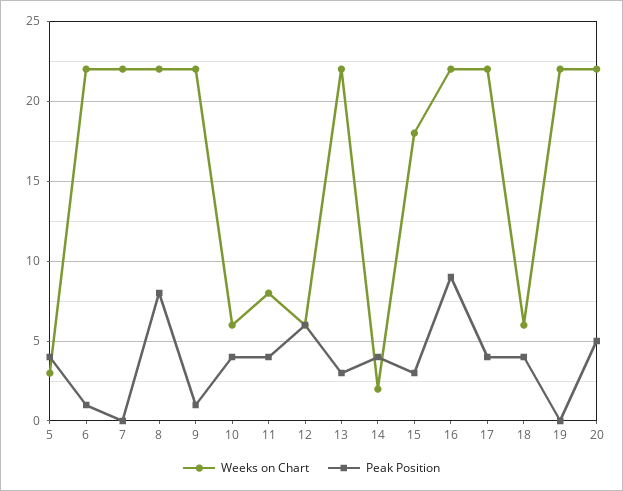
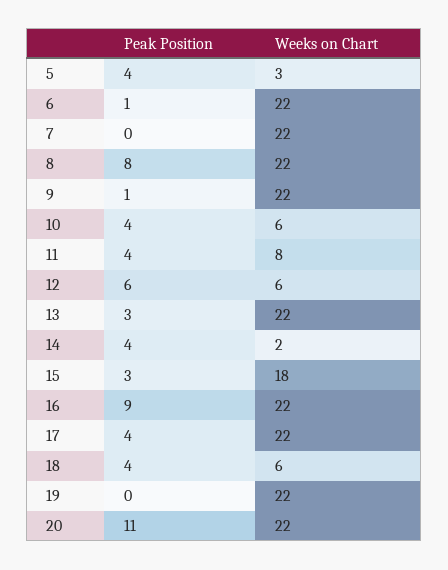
Peak Position, 20: 5 -> 11

